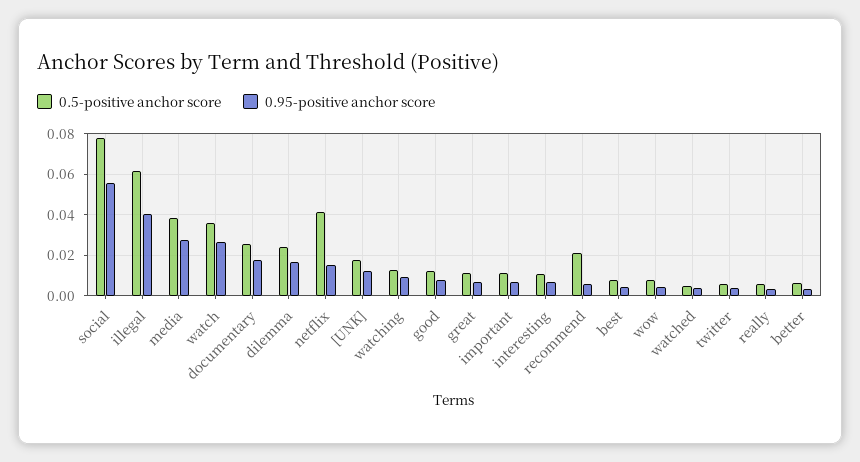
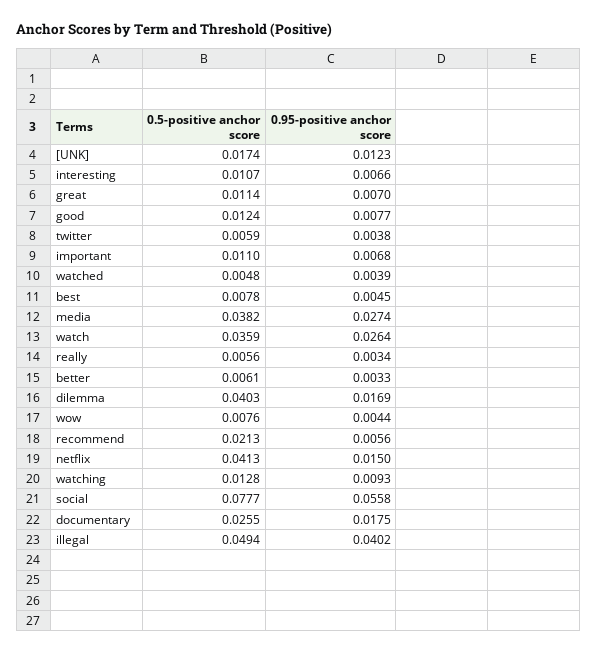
0.5-positive anchor score, illegal: 0.06 -> 0.0494
0.5-positive anchor score, dilemma: 0.025 -> 0.0403

